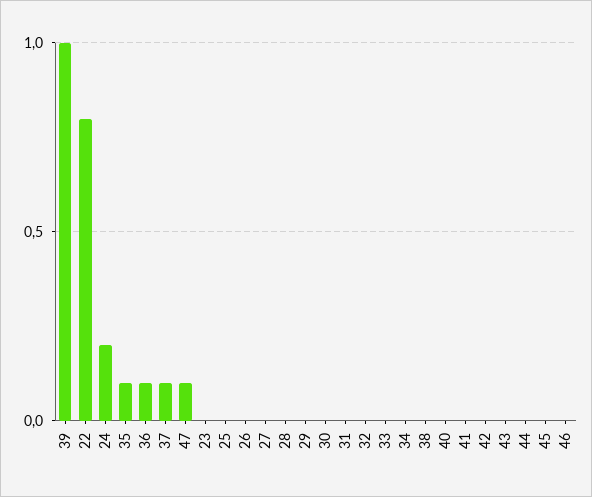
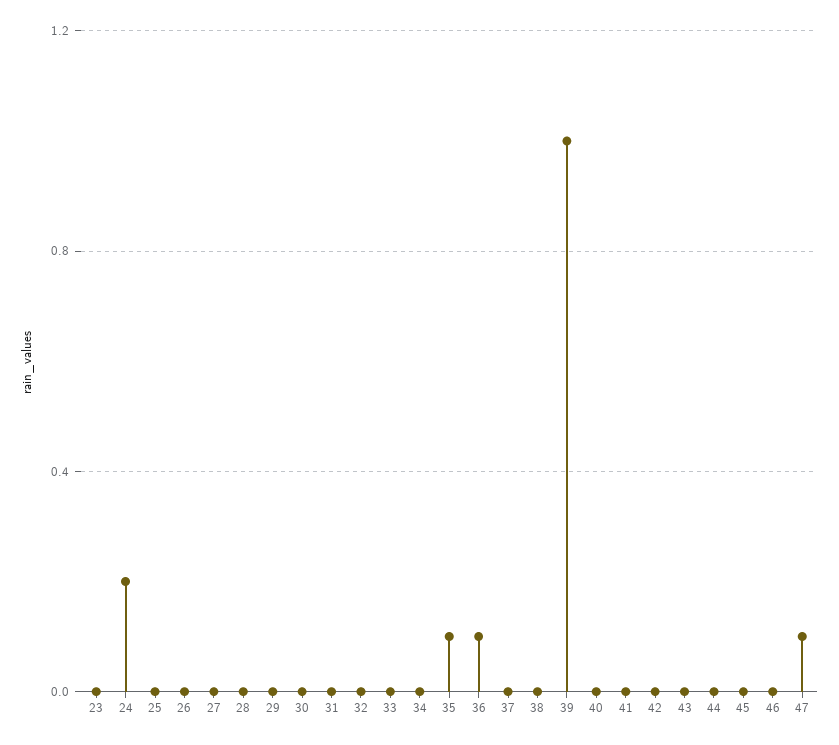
22: 0.8 -> none
37: 0.1 -> 0

